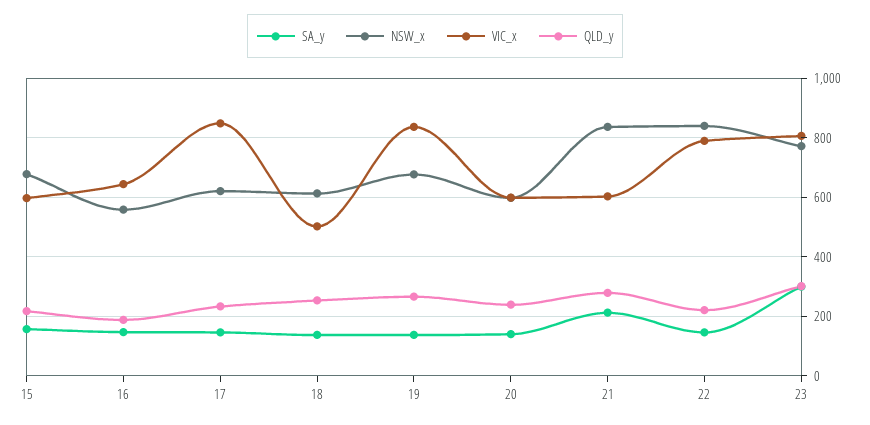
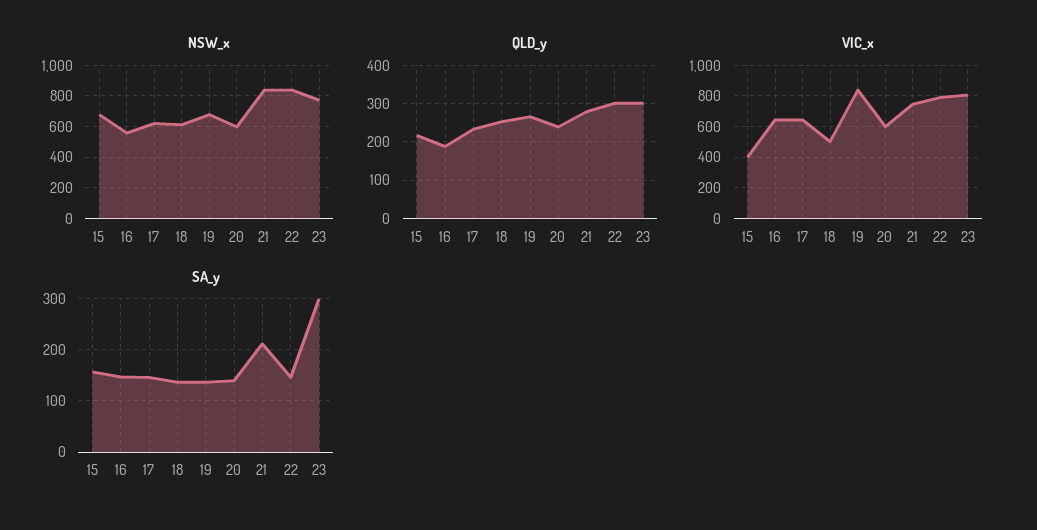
VIC_x, 15: 600 -> 400
VIC_x, 17: 850 -> 650
VIC_x, 21: 600 -> 750
QLD_y, 22: 225 -> 300

